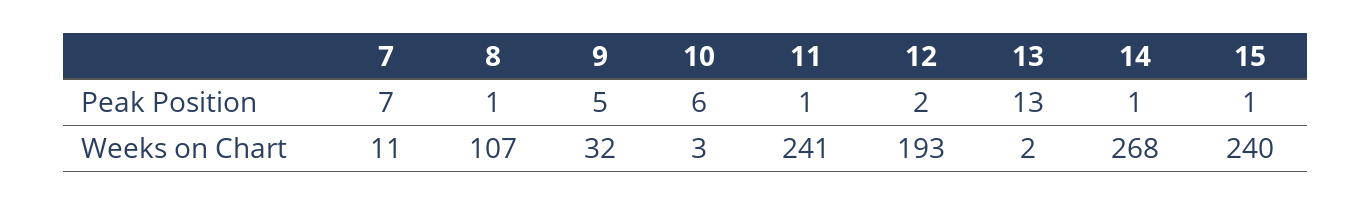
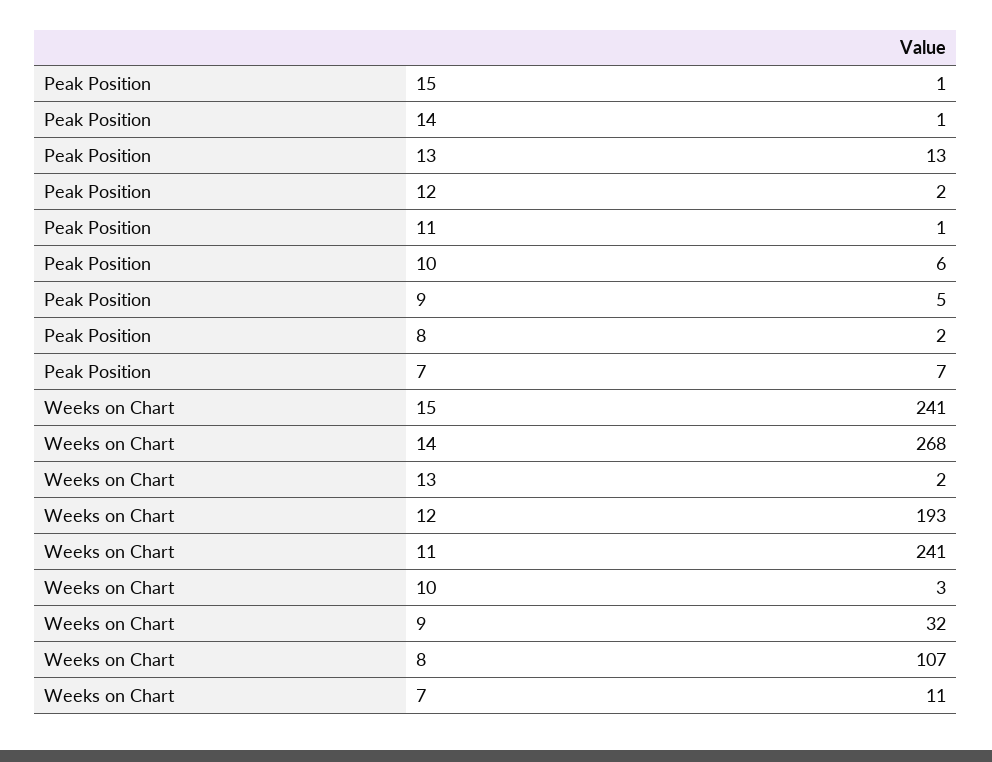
8, Peak Position: 1 -> 2
15, Weeks on Chart: 240 -> 241

